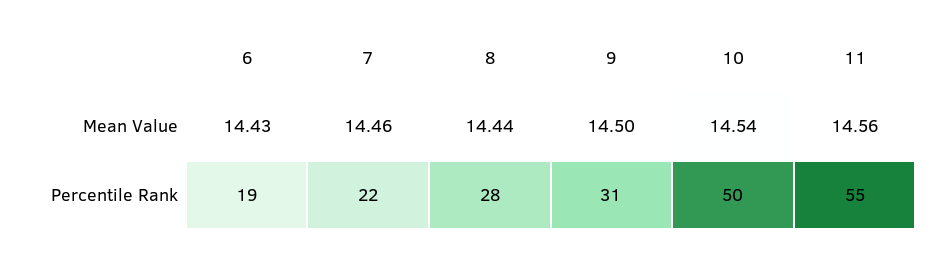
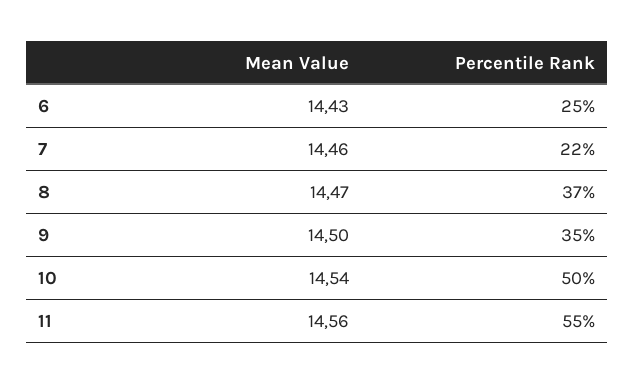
8, Mean Value: 14.44 -> 14.47
6, Percentile Rank: 19 -> 25
8, Percentile Rank: 28 -> 37
9, Percentile Rank: 31 -> 35

